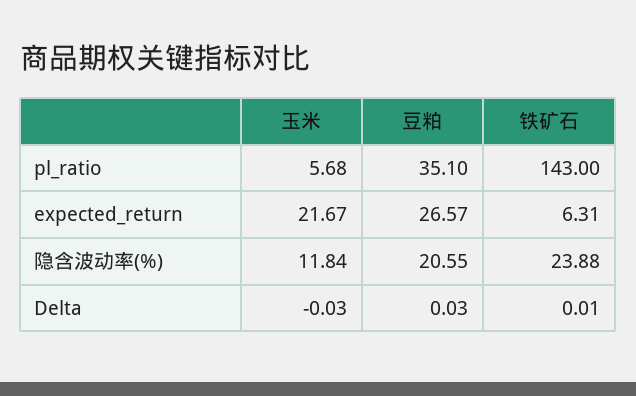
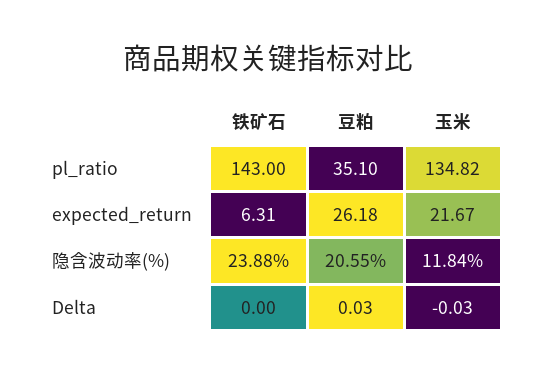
玉米, pl_ratio: 5.68 -> 134.82
豆粕, expected_return: 26.57 -> 26.18
铁矿石, Delta: 0.01 -> 0

